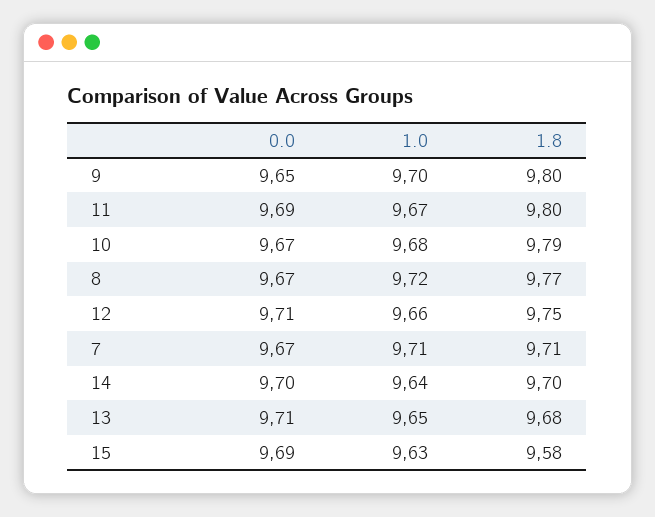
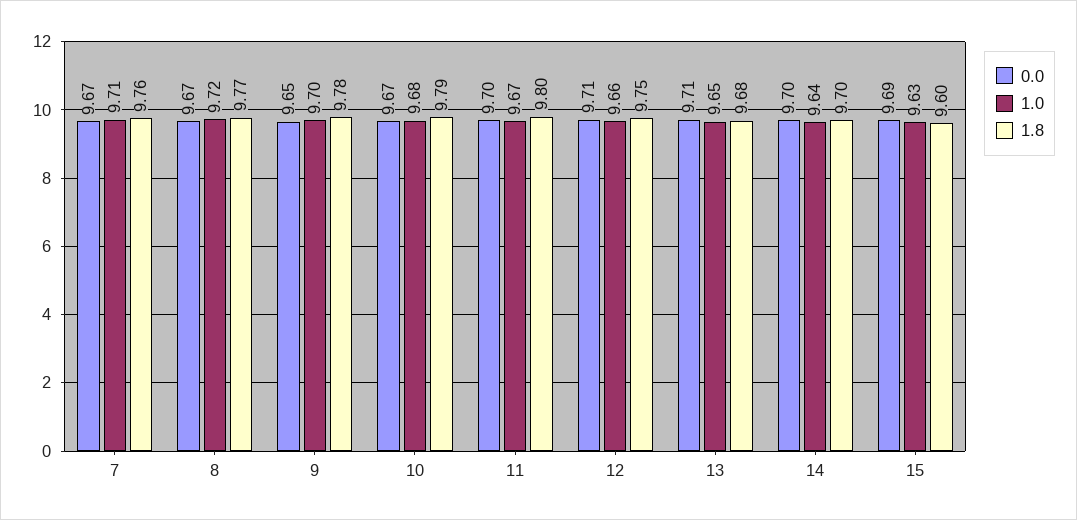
1.8, 9: 9.8 -> 9.78
0.0, 11: 9.69 -> 9.7
1.8, 7: 9.71 -> 9.76
1.8, 15: 9.58 -> 9.6

